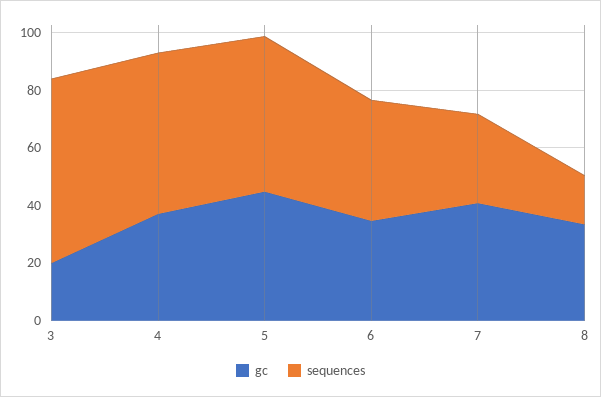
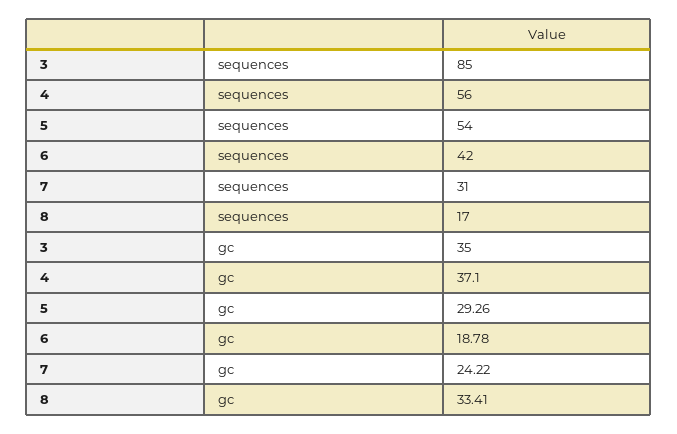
gc, 3: 20 -> 35
sequences, 3: 65 -> 85
gc, 5: 45 -> 29.26
gc, 6: 35 -> 18.78
gc, 7: 40 -> 24.22

